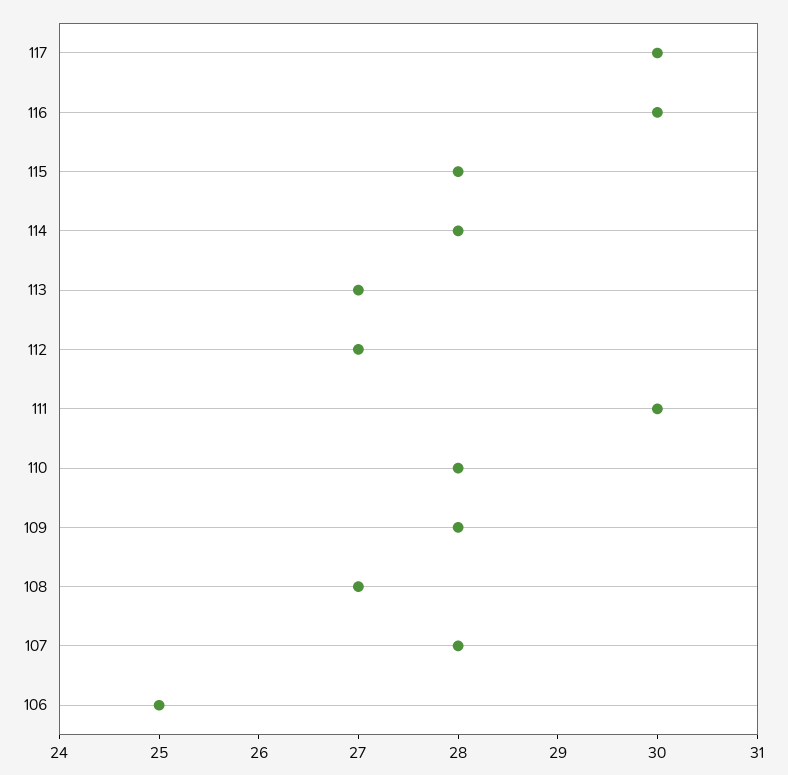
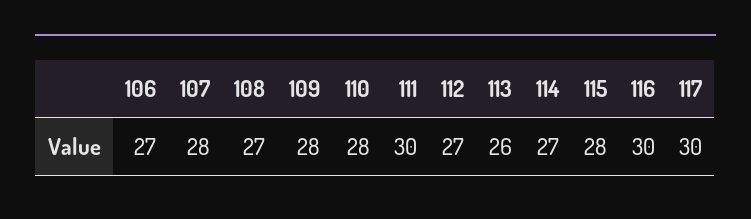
114: 28 -> 27
113: 27 -> 26
106: 25 -> 27

